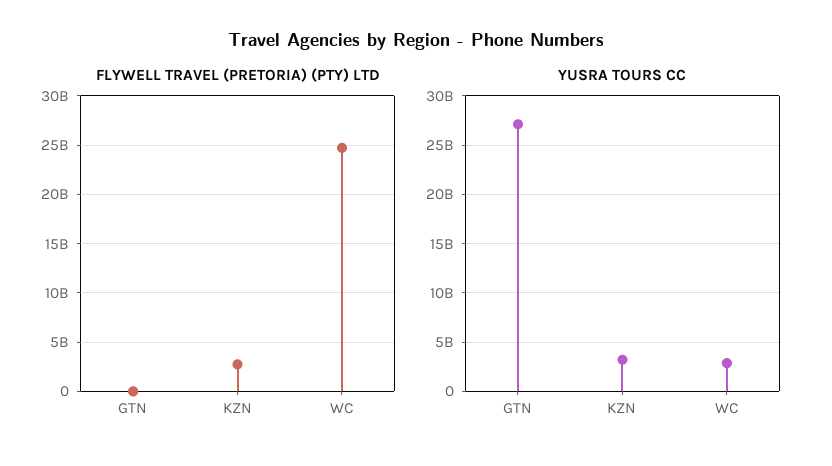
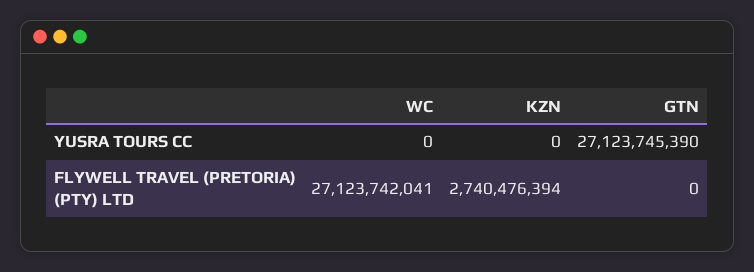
FLYWELL TRAVEL (PRETORIA) (PTY) LTD, WC: 25000000000 -> 27123742041
YUSRA TOURS CC, KZN: 3000000000 -> 0
YUSRA TOURS CC, WC: 3000000000 -> 0

